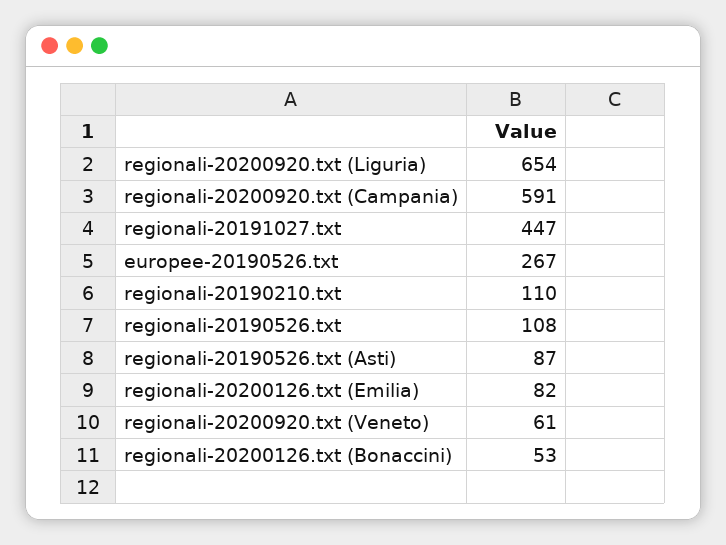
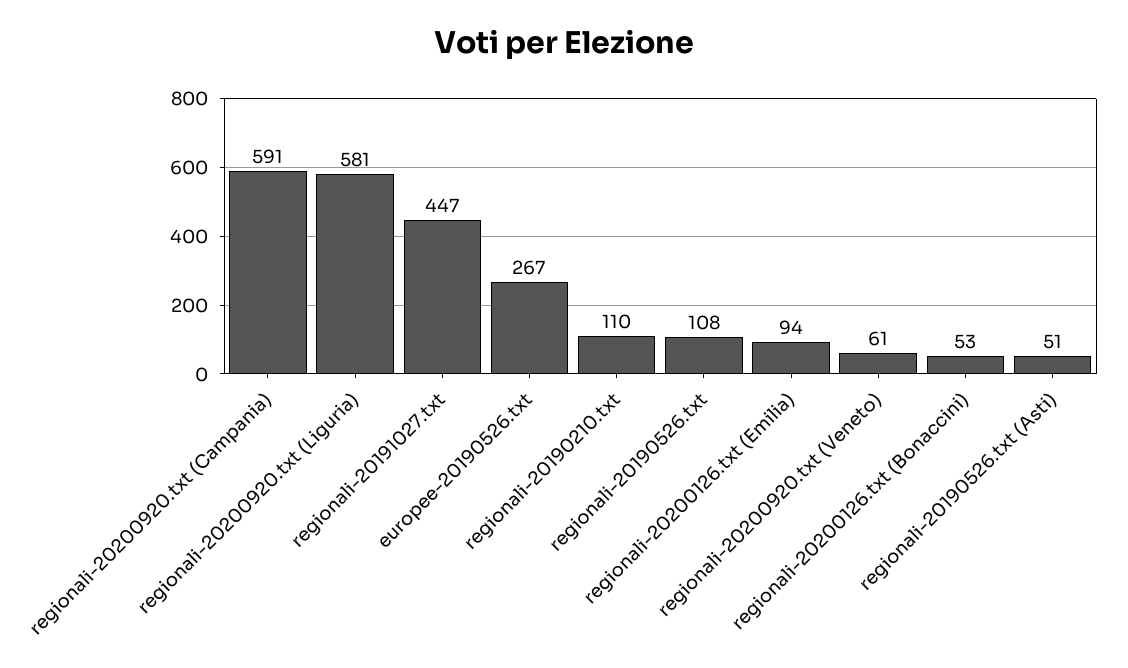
regionali-20200920.txt (Liguria): 654 -> 581
regionali-20190526.txt (Asti): 87 -> 51
regionali-20200126.txt (Emilia): 82 -> 94

